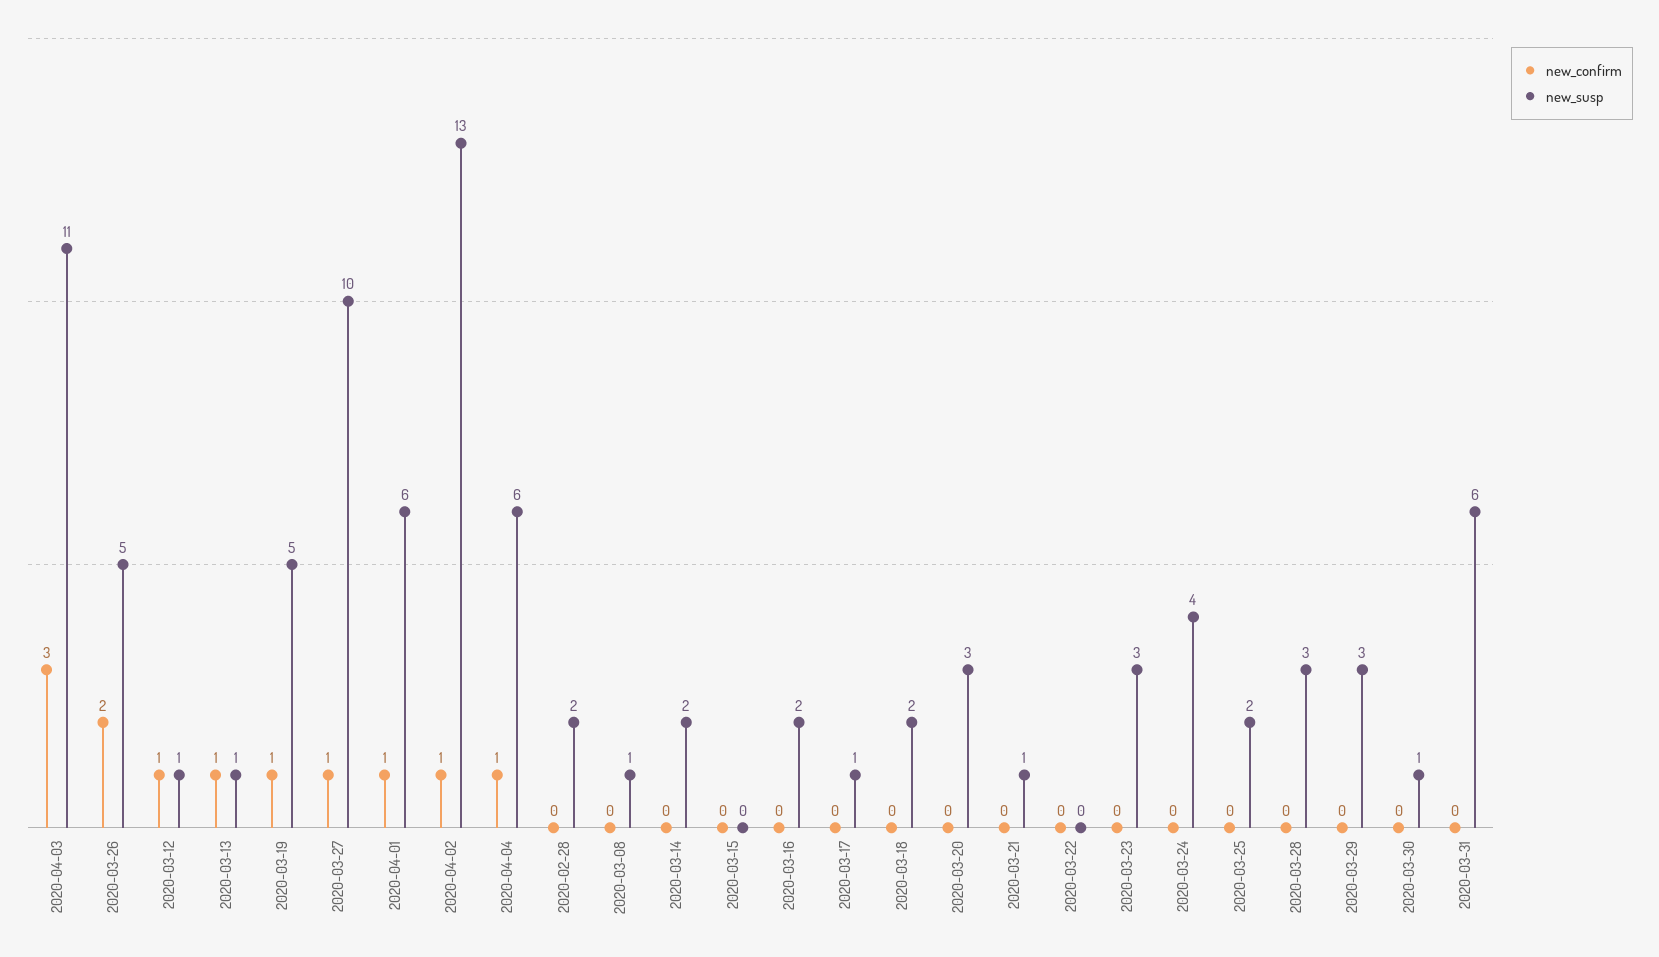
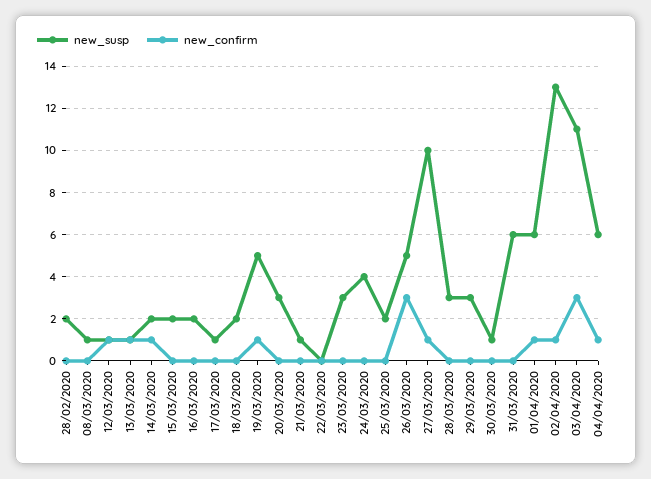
new_confirm, 2020-03-26: 2 -> 3
new_confirm, 2020-03-14: 0 -> 1
new_susp, 2020-03-15: 0 -> 2

